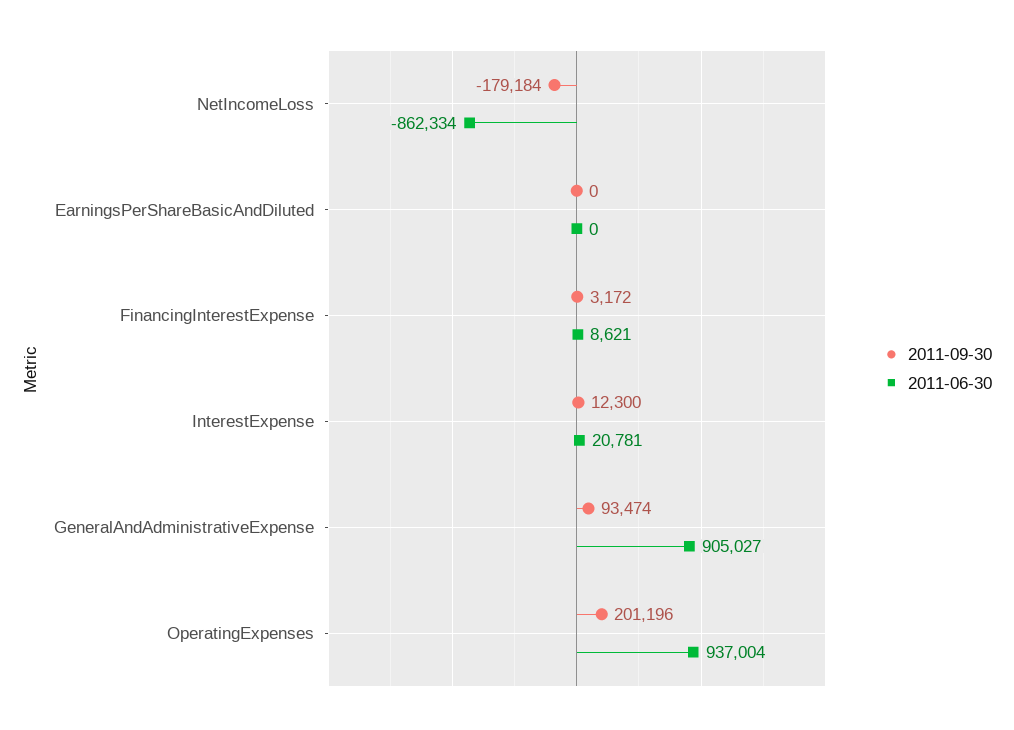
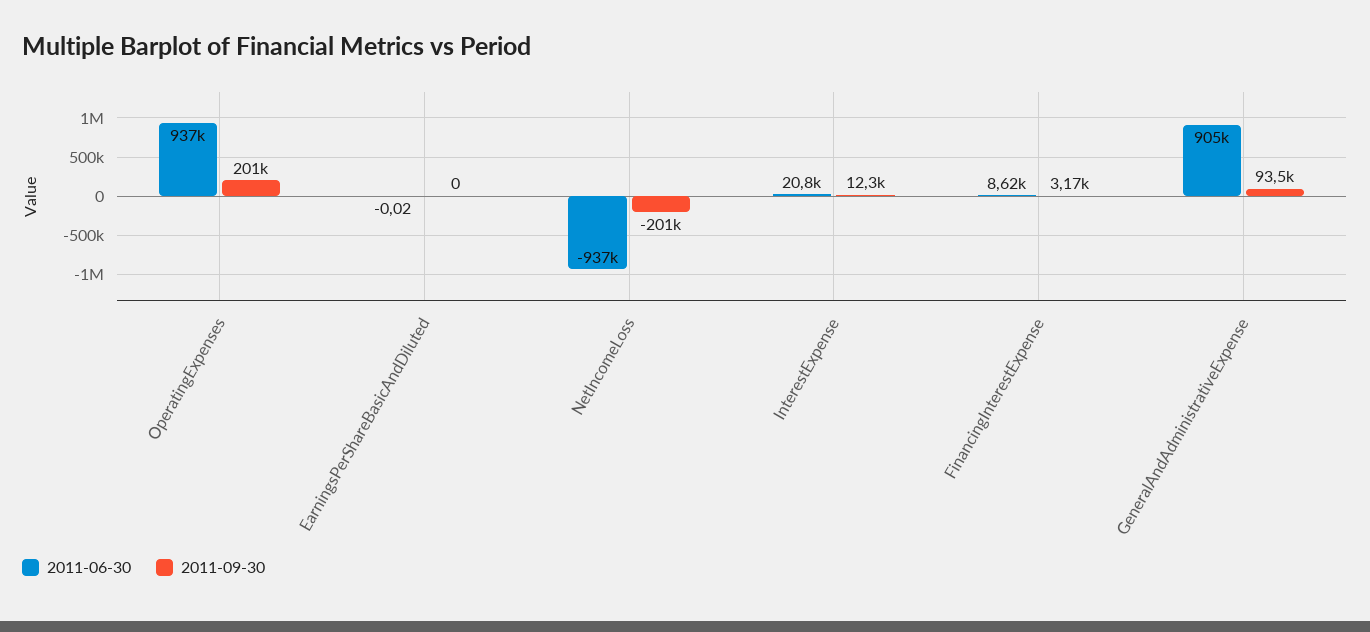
2011-09-30, NetIncomeLoss: -179184 -> -201000
2011-06-30, NetIncomeLoss: -862334 -> -937000

